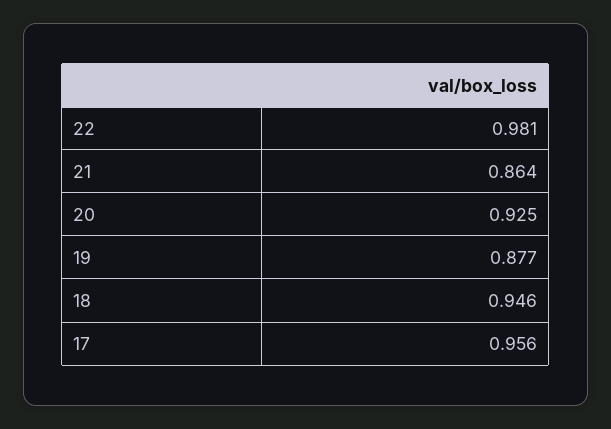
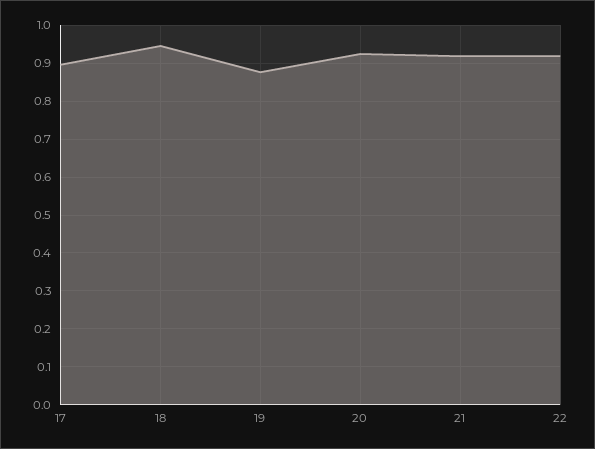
22: 0.981 -> 0.92
21: 0.864 -> 0.92
17: 0.956 -> 0.9

